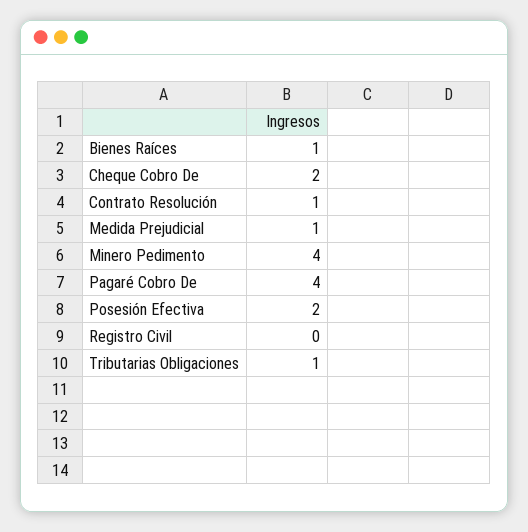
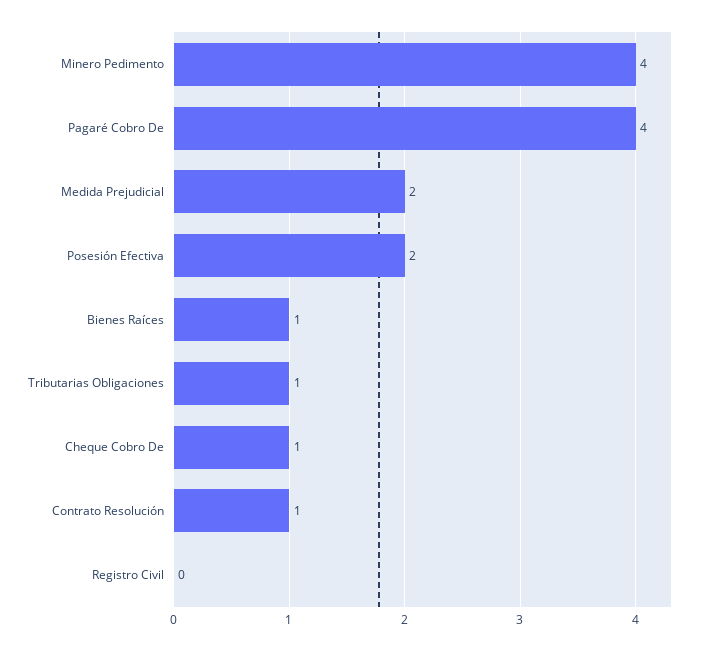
Cheque Cobro De: 2 -> 1
Medida Prejudicial: 1 -> 2

